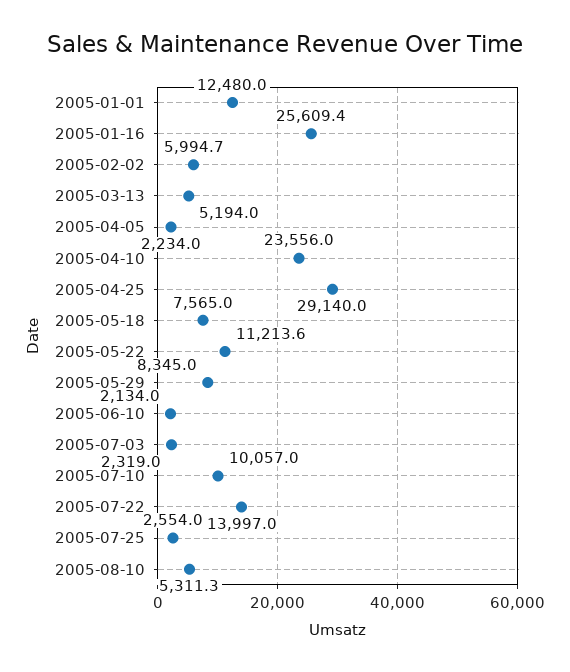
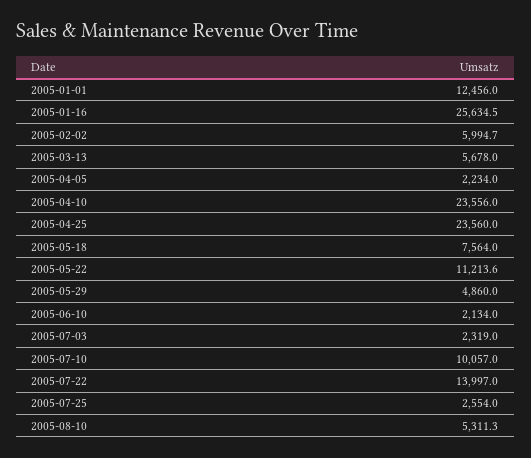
2005-01-01: 12480 -> 12456
2005-01-16: 25609.4 -> 25634.5
2005-03-13: 5194 -> 5678
2005-04-25: 29140 -> 23560
2005-05-18: 7565 -> 7564
2005-05-29: 8345 -> 4860

